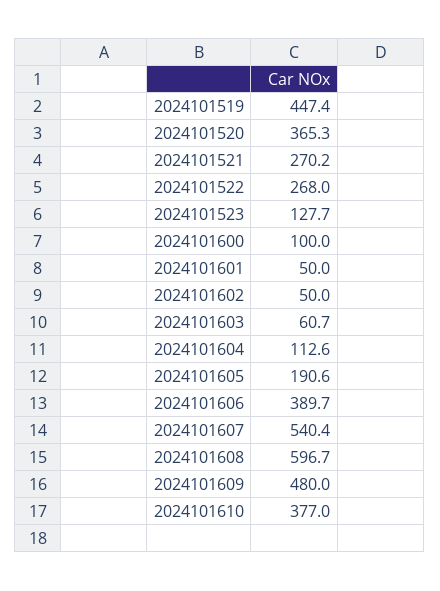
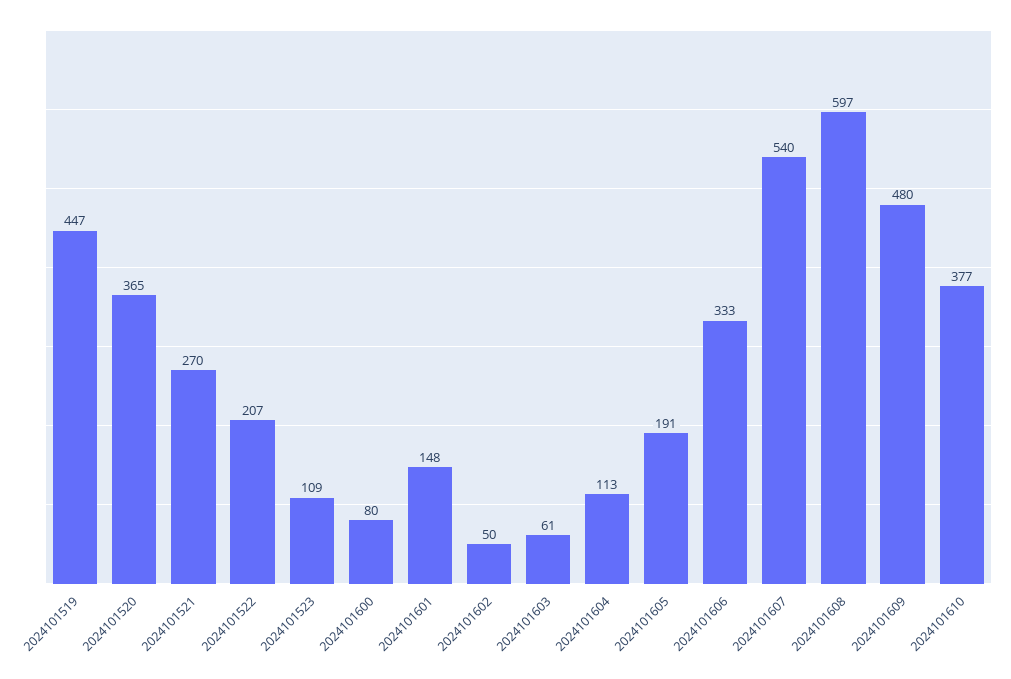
2024101522: 268 -> 207
2024101523: 127.7 -> 109
2024101600: 100 -> 80
2024101601: 50 -> 148
2024101606: 389.7 -> 333

